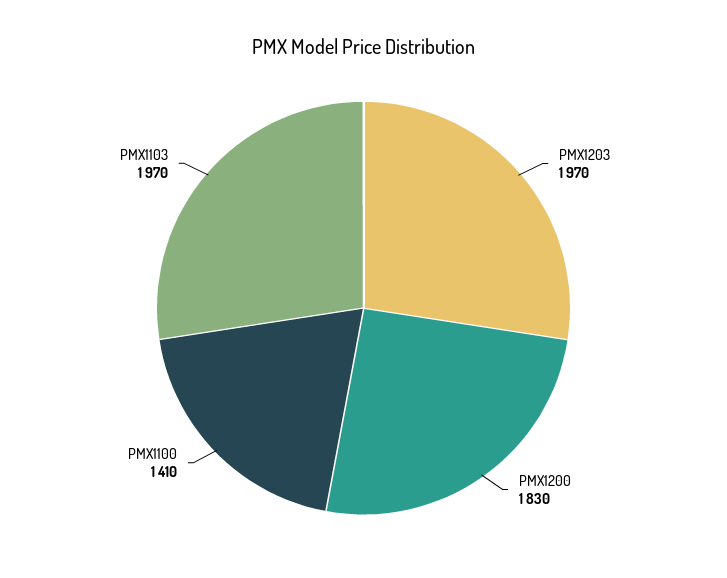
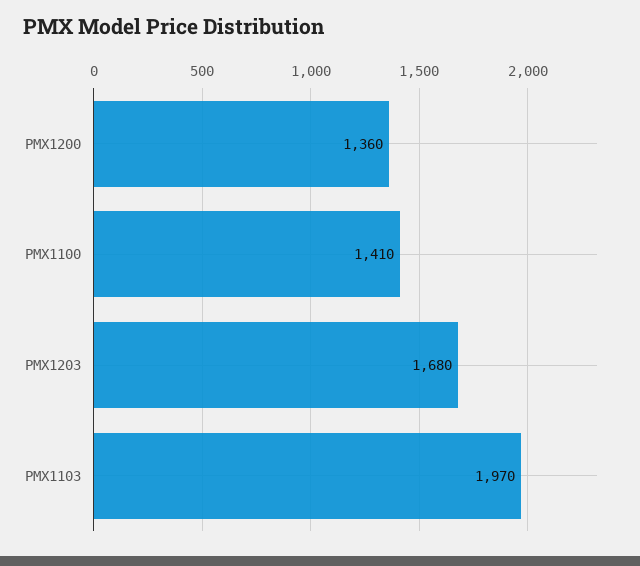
PMX1203: 1970 -> 1680
PMX1200: 1830 -> 1360

